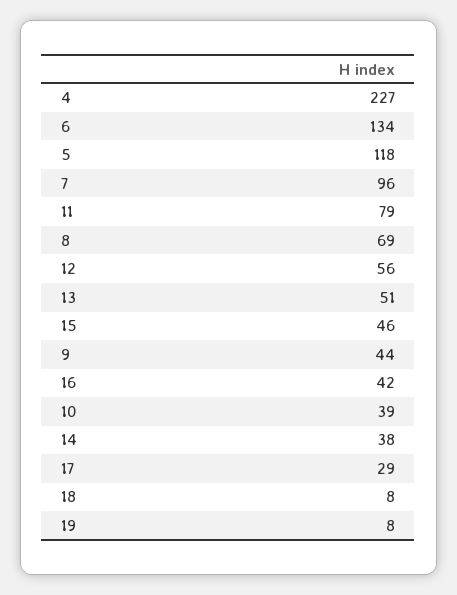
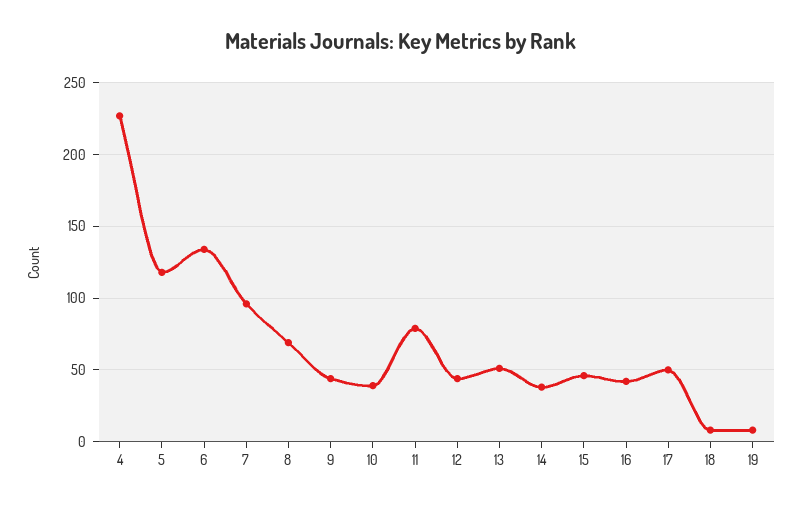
12: 56 -> 45
17: 29 -> 50

